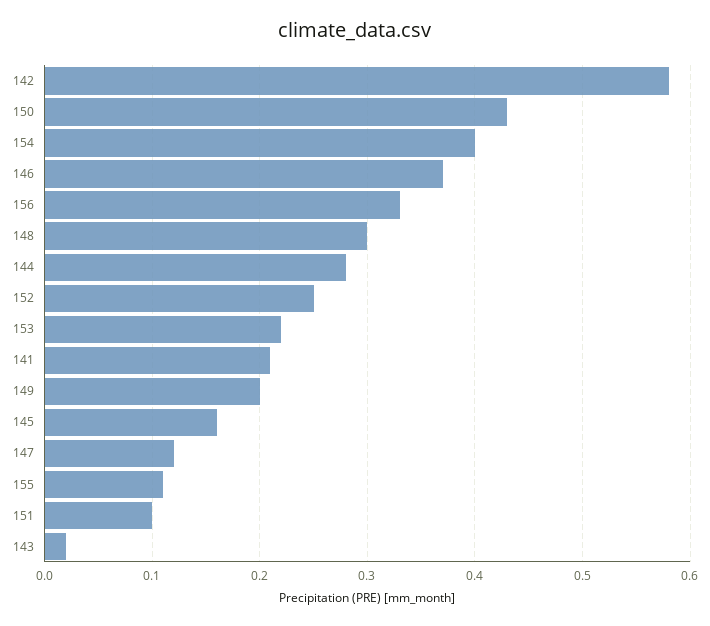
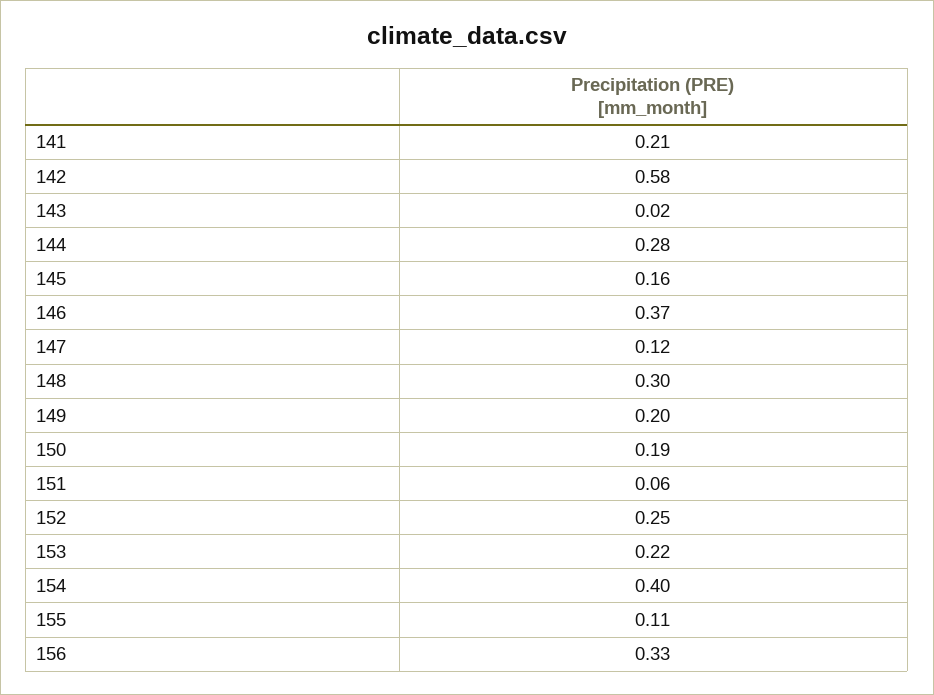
150: 0.43 -> 0.19
151: 0.1 -> 0.06

